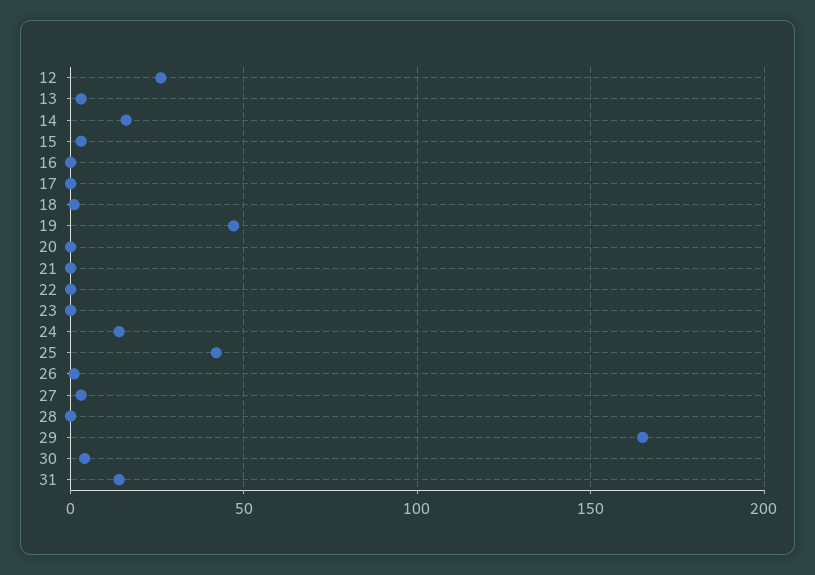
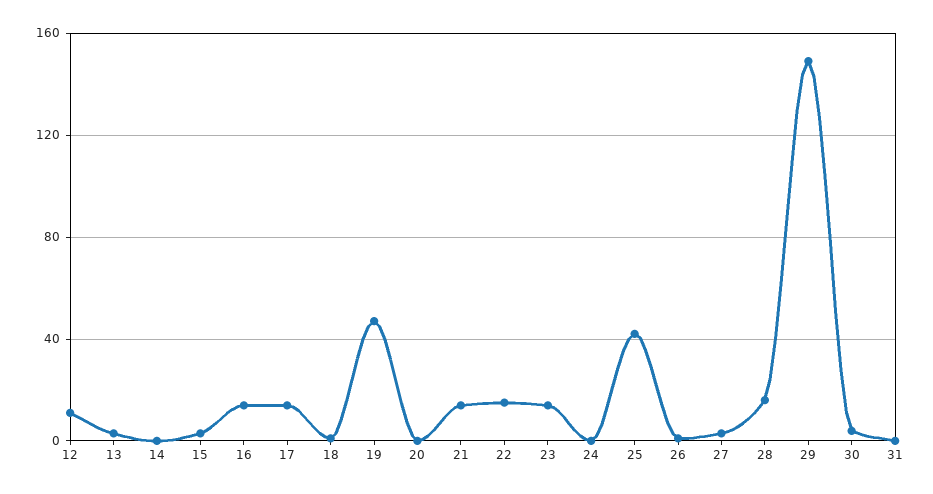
12: 25 -> 10
14: 15 -> 0
16: 0 -> 15
17: 0 -> 15
21: 0 -> 15
22: 0 -> 15
23: 0 -> 15
24: 15 -> 0
28: 0 -> 15
29: 165 -> 150
31: 15 -> 0

